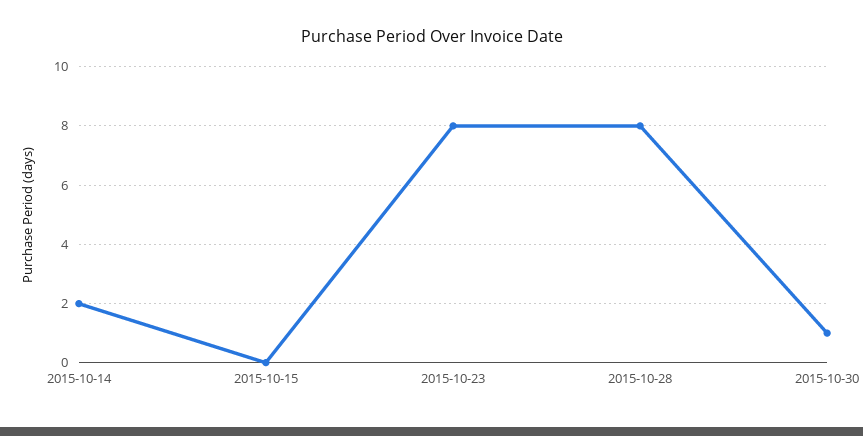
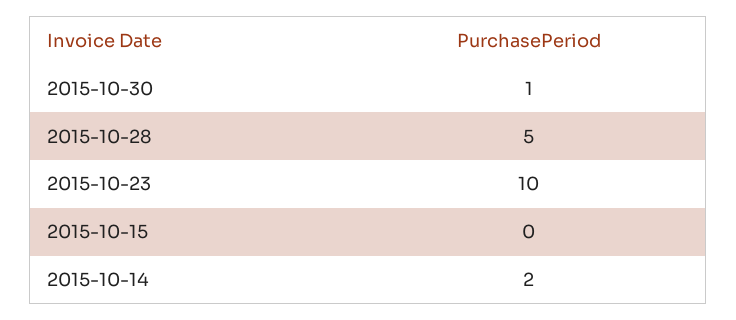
2015-10-23: 8 -> 10
2015-10-28: 8 -> 5

